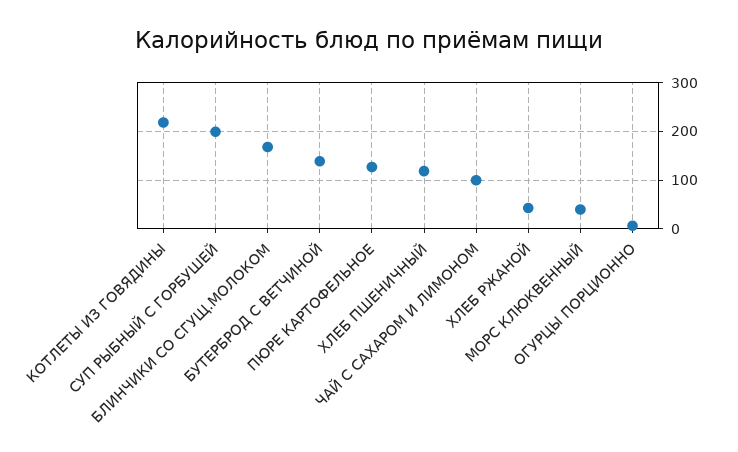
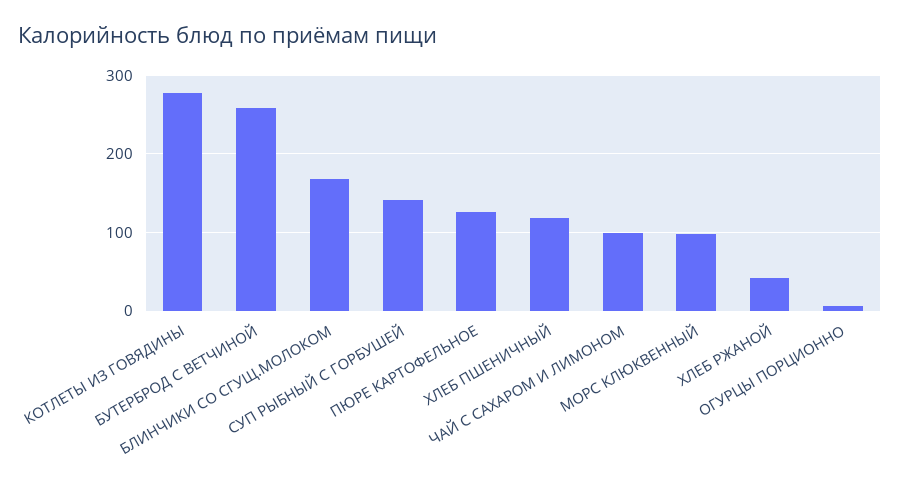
КОТЛЕТЫ ИЗ ГОВЯДИНЫ: 220 -> 280
СУП РЫБНЫЙ С ГОРБУШЕЙ: 200 -> 140
БУТЕРБРОД С ВЕТЧИНОЙ: 140 -> 260
МОРС КЛЮКВЕННЫЙ: 40 -> 100

